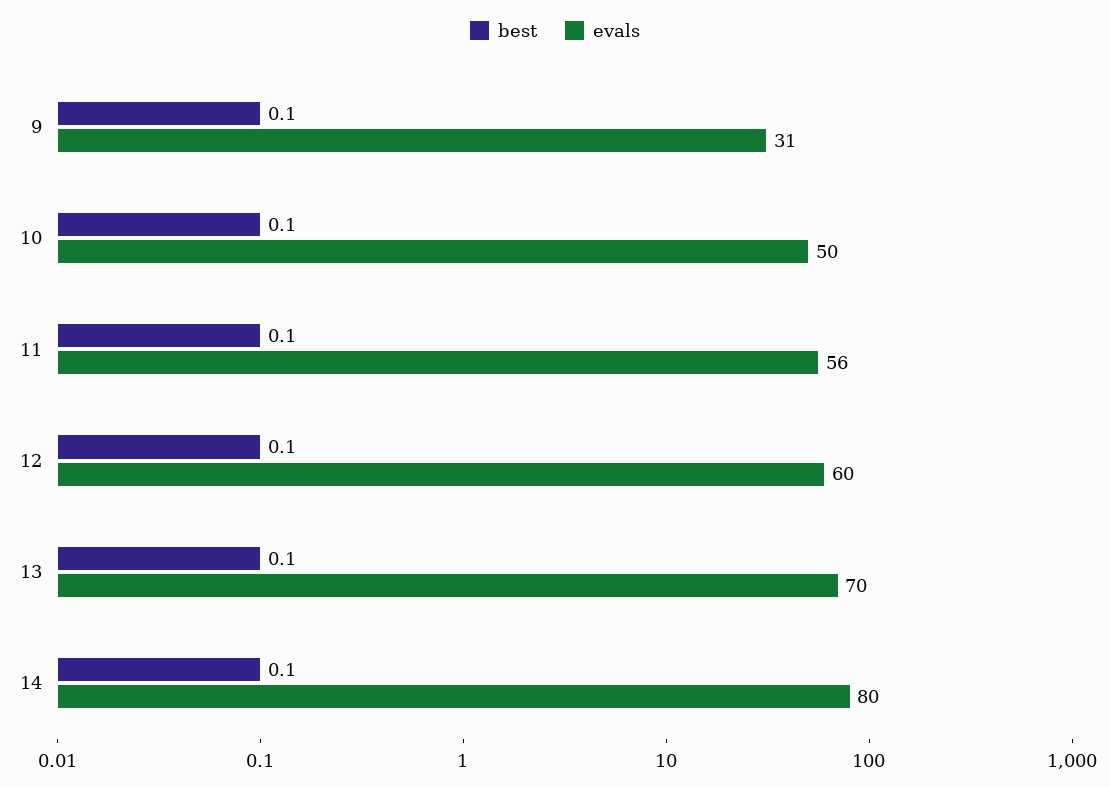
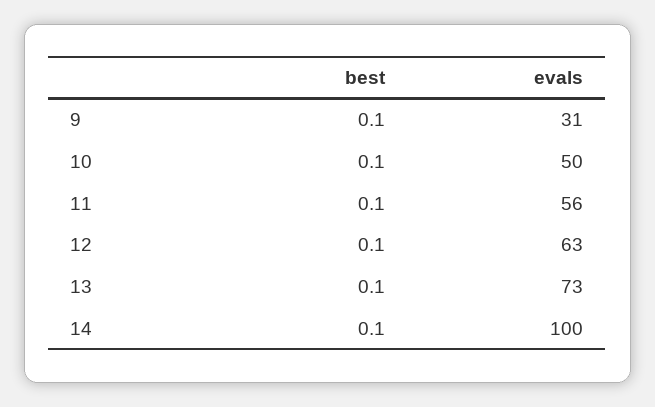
evals, 12: 60 -> 63
evals, 13: 70 -> 73
evals, 14: 80 -> 100

